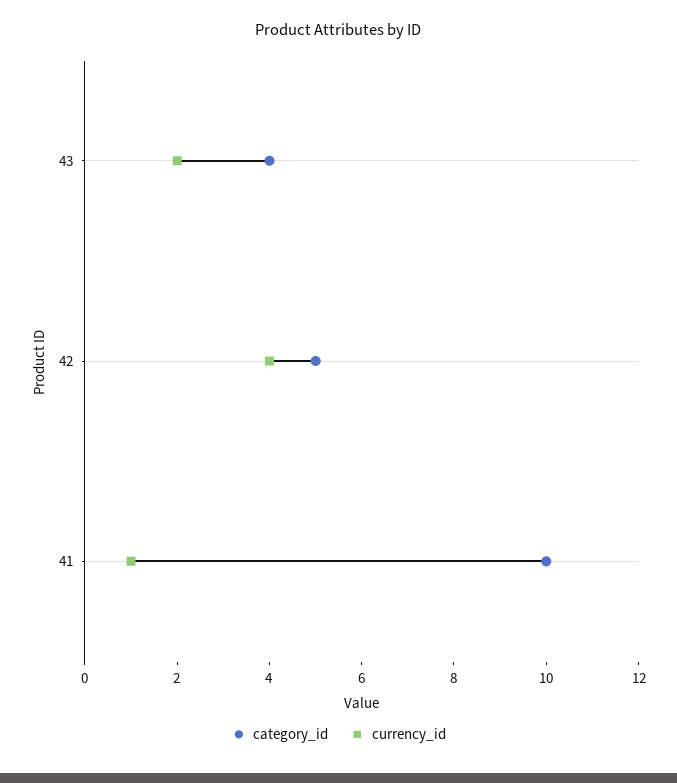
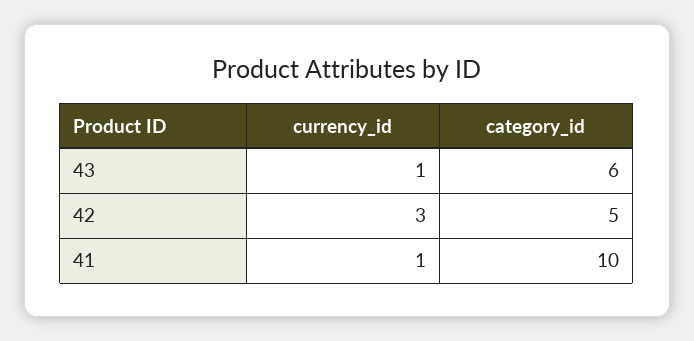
category_id, 43: 4 -> 6
currency_id, 43: 2 -> 1
currency_id, 42: 4 -> 3

